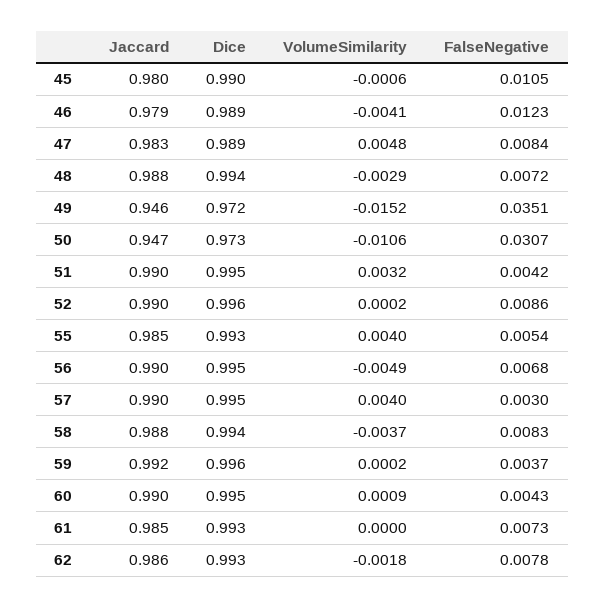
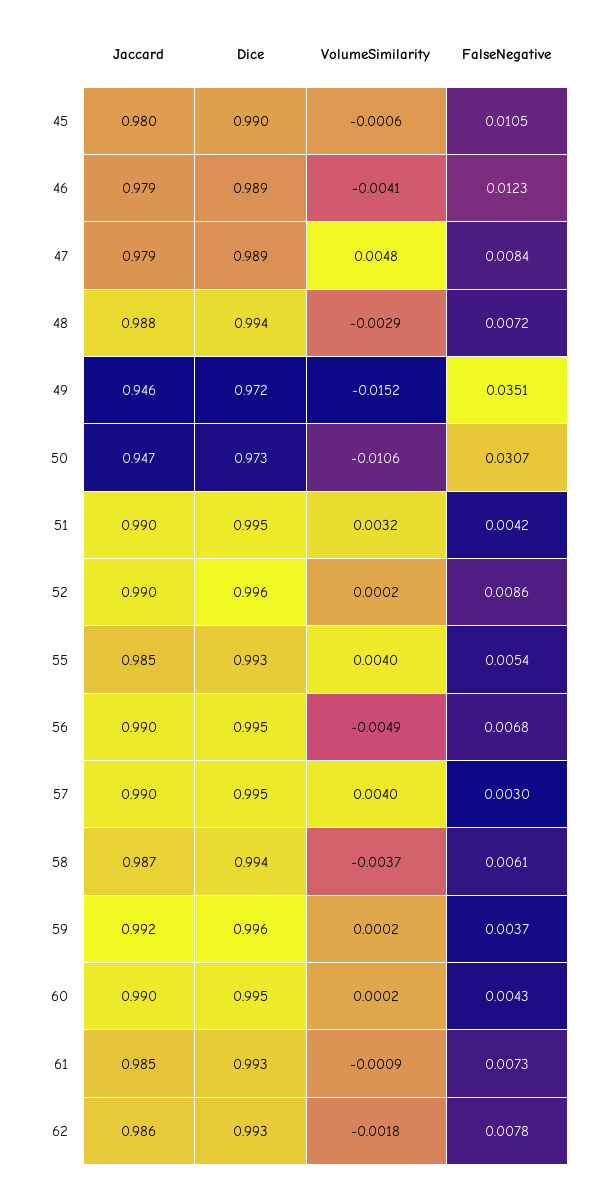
Jaccard, 47: 0.983 -> 0.979
Jaccard, 58: 0.988 -> 0.987
FalseNegative, 58: 0.0083 -> 0.0061
VolumeSimilarity, 60: 0.0009 -> 0.0002
VolumeSimilarity, 61: 0 -> -0.0009

